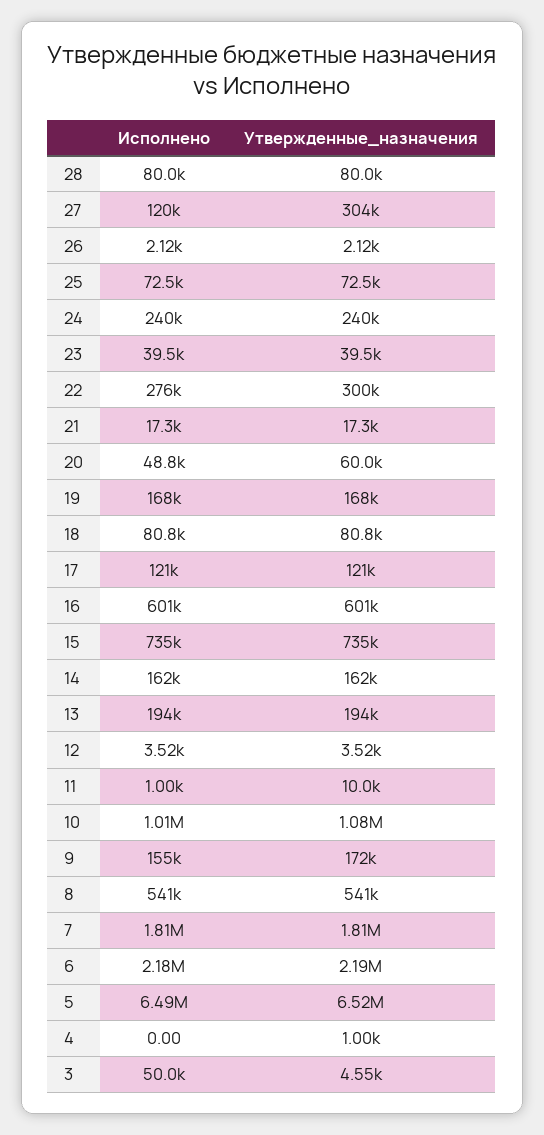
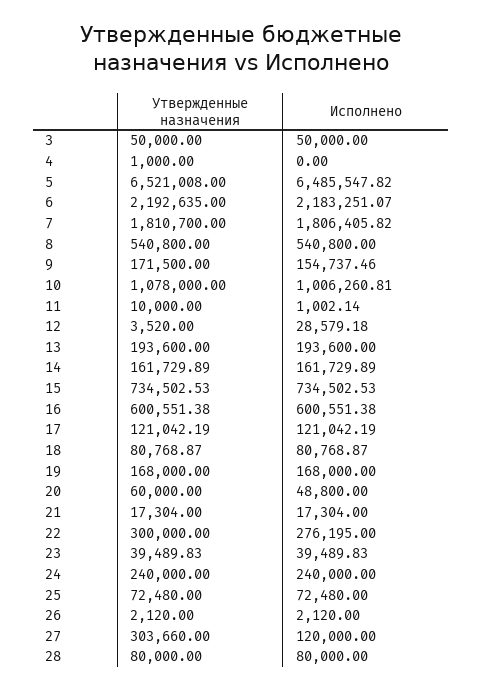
Исполнено, 12: 3520 -> 28579.18
Утвержденные_назначения, 3: 4550 -> 50000

